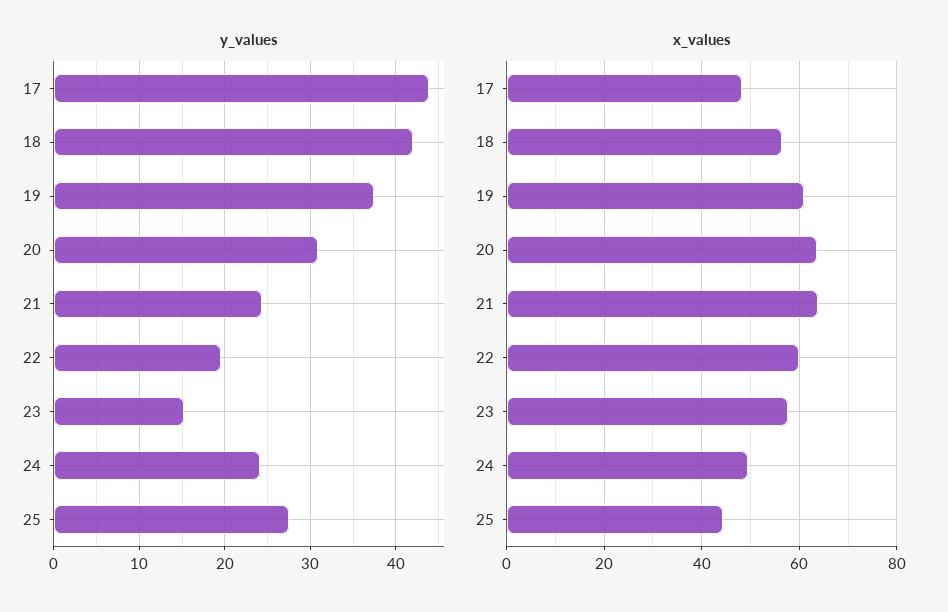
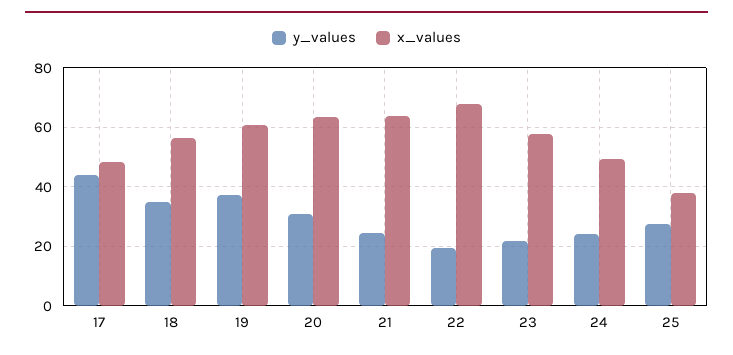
y_values, 18: 42 -> 35
y_values, 23: 15 -> 22.5
x_values, 22: 60 -> 67.5
x_values, 25: 44 -> 37.5

